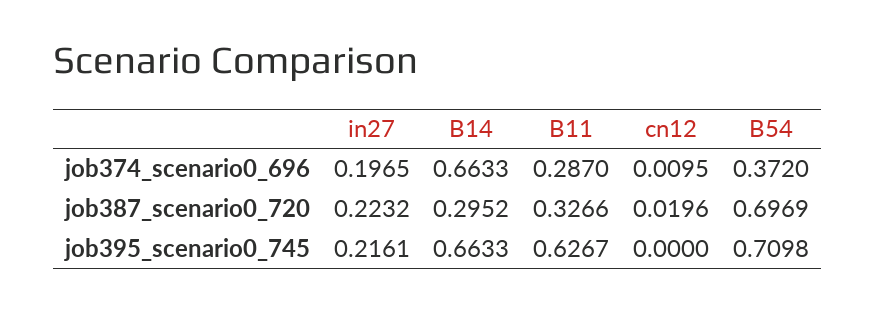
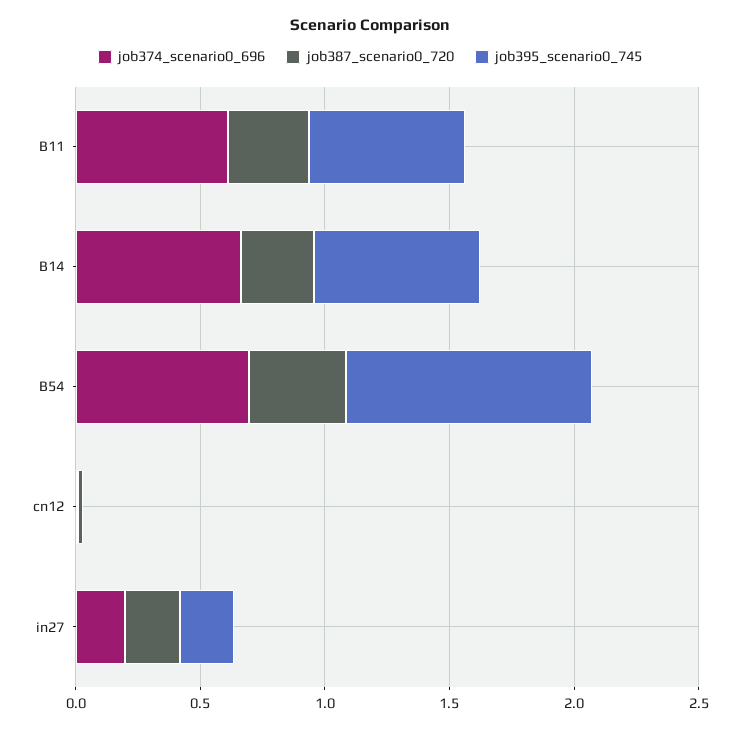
job374_scenario0_696, B11: 0.287 -> 0.6
job374_scenario0_696, B54: 0.372 -> 0.7
job387_scenario0_720, B54: 0.6969 -> 0.4
job395_scenario0_745, B54: 0.7098 -> 1

